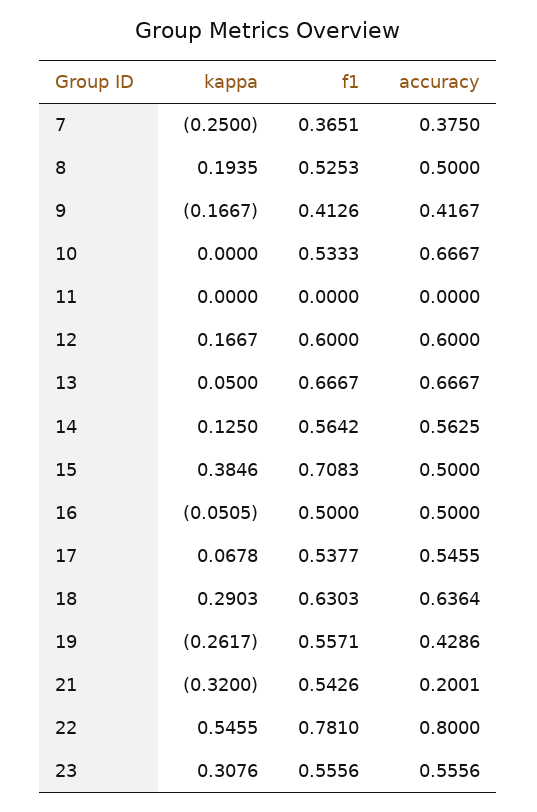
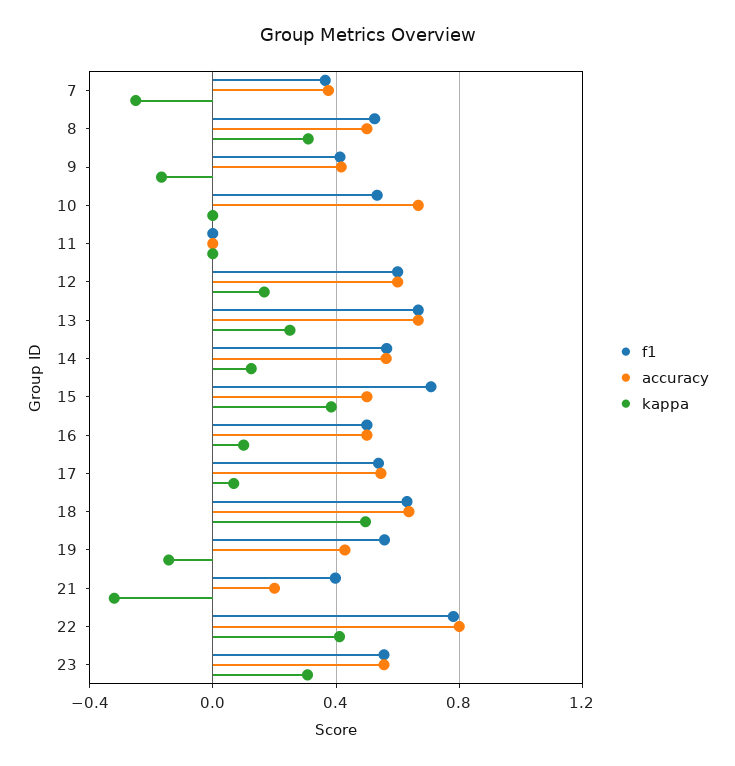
kappa, 8: 0.1935 -> 0.3
kappa, 13: 0.05 -> 0.25
kappa, 16: -0.0505 -> 0.1
kappa, 18: 0.2903 -> 0.5
kappa, 19: -0.2617 -> -0.15
f1, 21: 0.5426 -> 0.4
kappa, 22: 0.5455 -> 0.4

